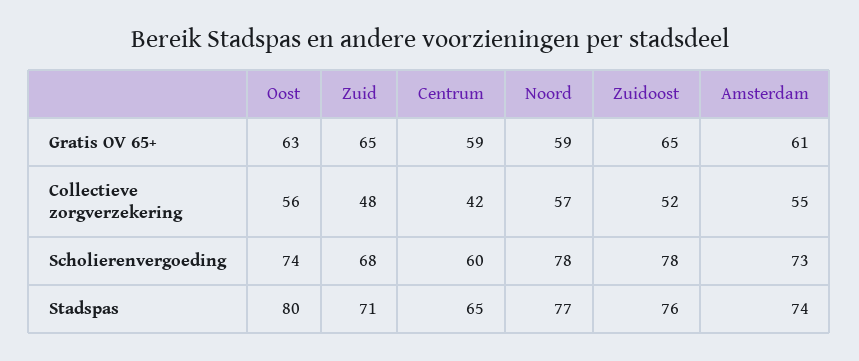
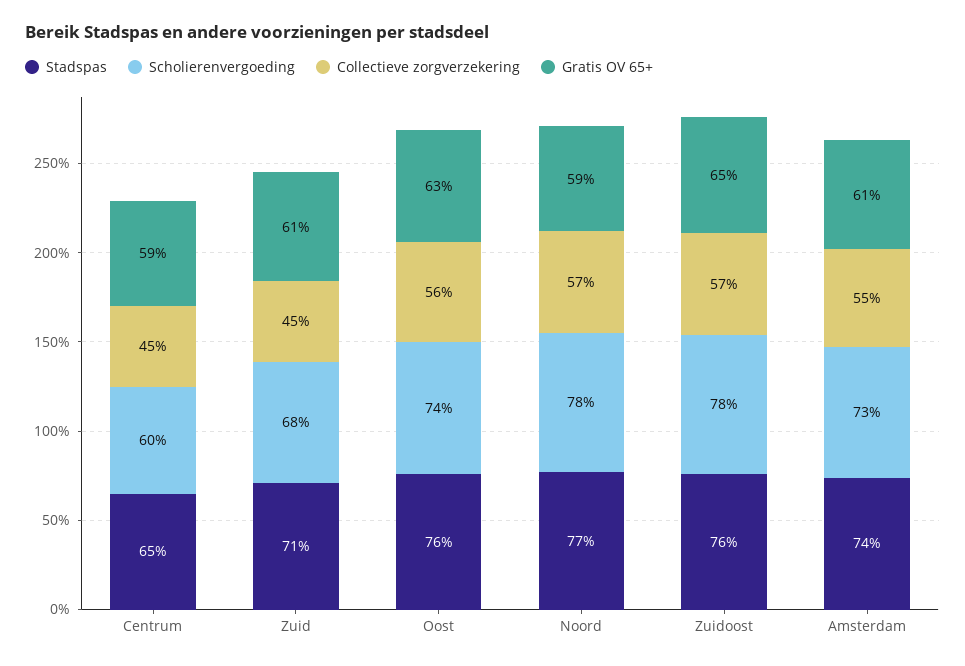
Gratis OV 65+, Zuid: 65 -> 61
Collectieve zorgverzekering, Zuid: 48 -> 45
Collectieve zorgverzekering, Centrum: 42 -> 45
Collectieve zorgverzekering, Zuidoost: 52 -> 57
Stadspas, Oost: 80 -> 76

